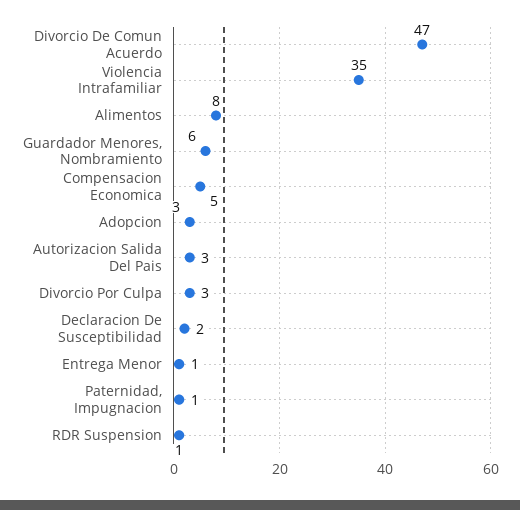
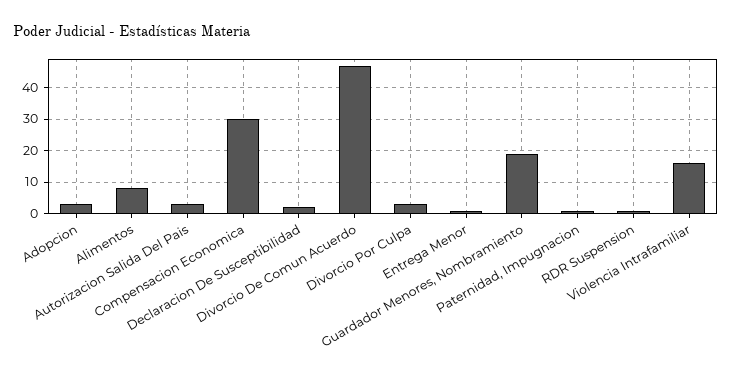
Violencia Intrafamiliar: 35 -> 15
Guardador Menores, Nombramiento: 6 -> 20
Compensacion Economica: 5 -> 30

